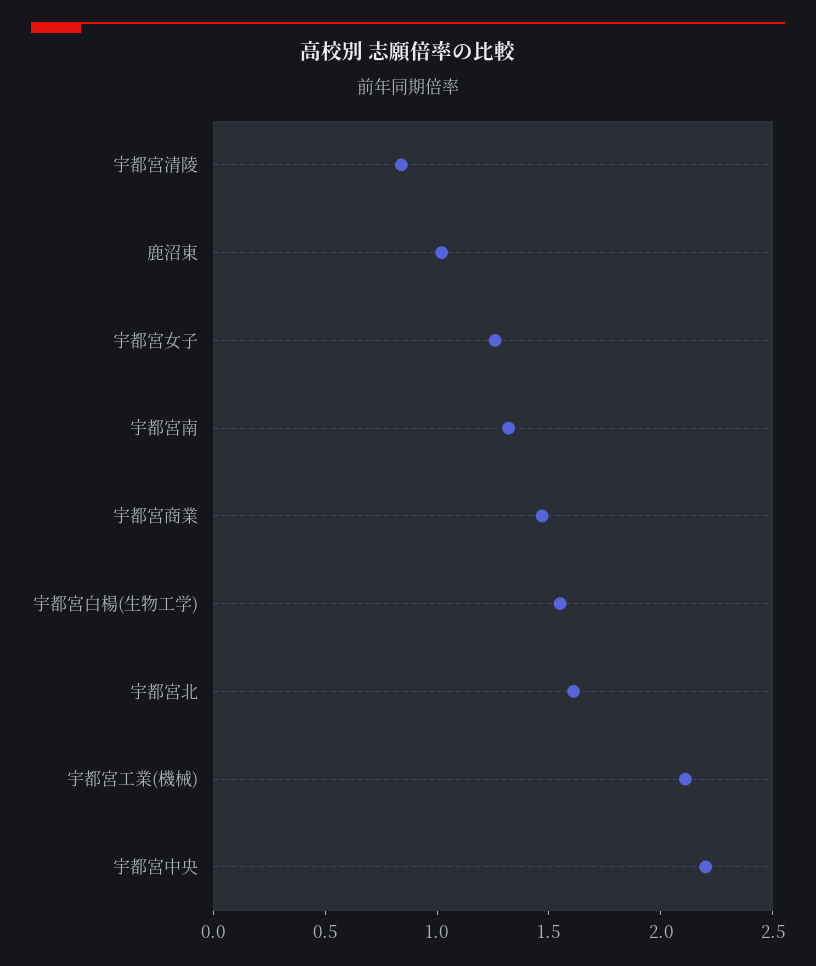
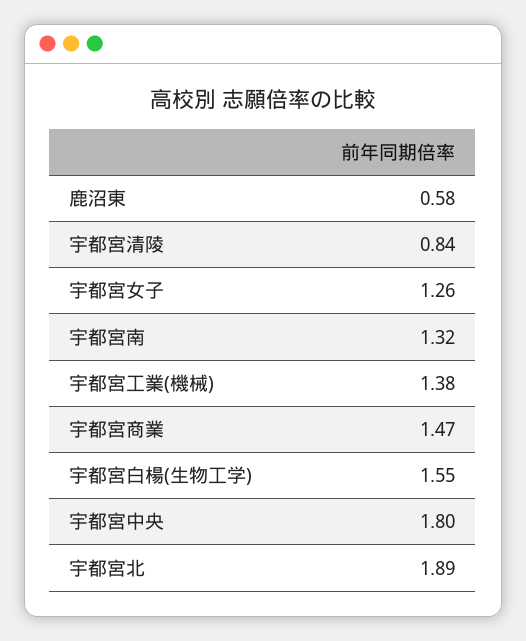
鹿沼東: 1 -> 0.58
宇都宮北: 1.6 -> 1.89
宇都宮工業(機械): 2.1 -> 1.38
宇都宮中央: 2.2 -> 1.8

